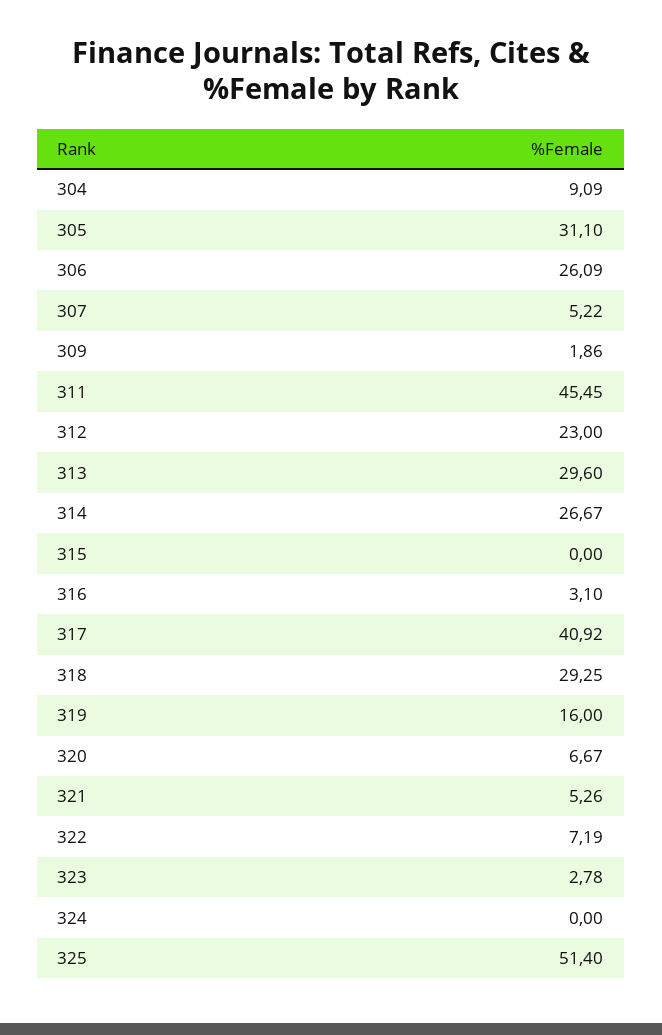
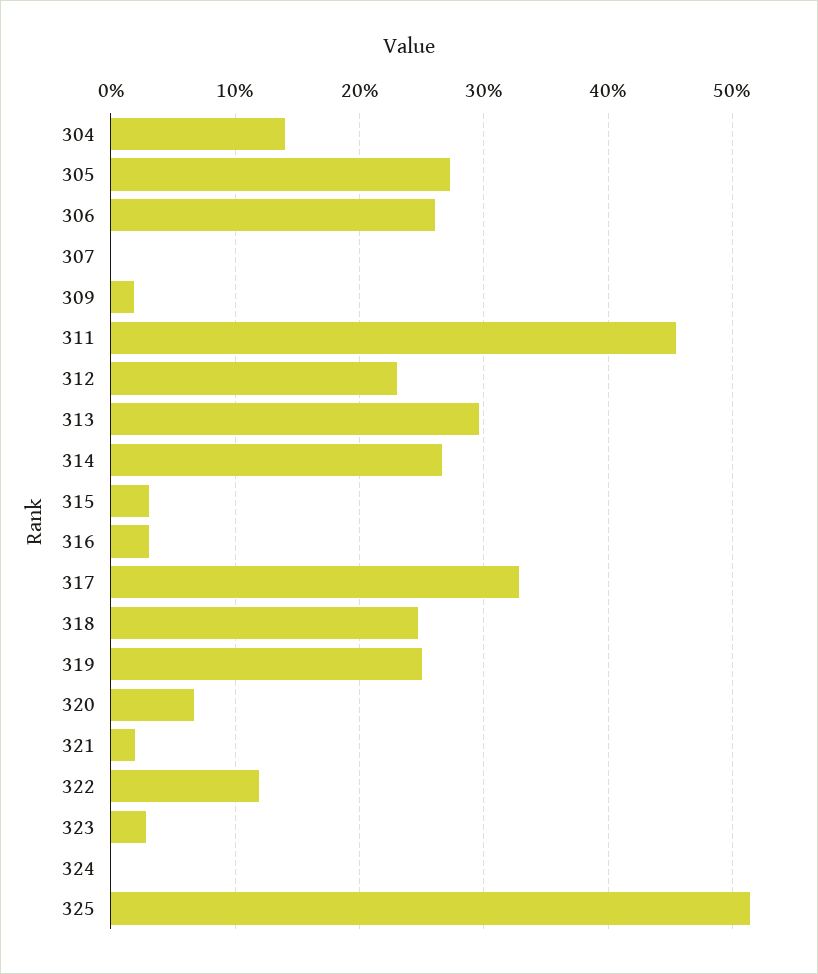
304: 9.09 -> 14
305: 31.1 -> 27
307: 5.22 -> 0
315: 0 -> 3
317: 40.92 -> 33
318: 29.25 -> 25
319: 16 -> 25
321: 5.26 -> 2
322: 7.19 -> 12

